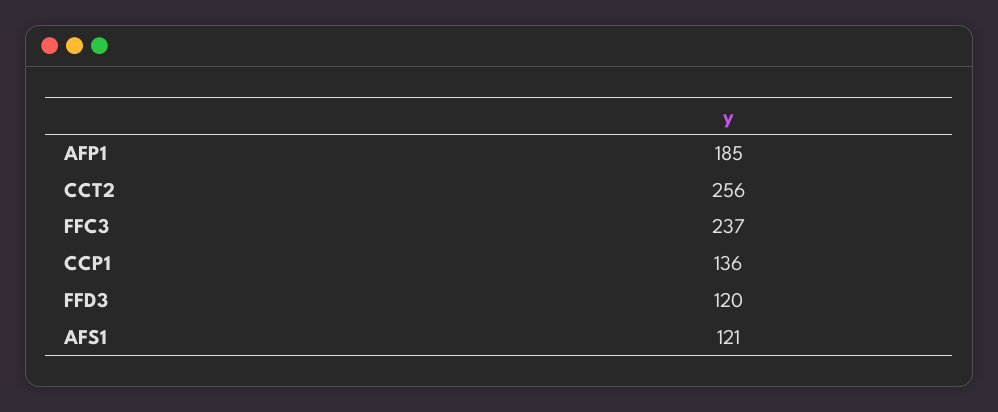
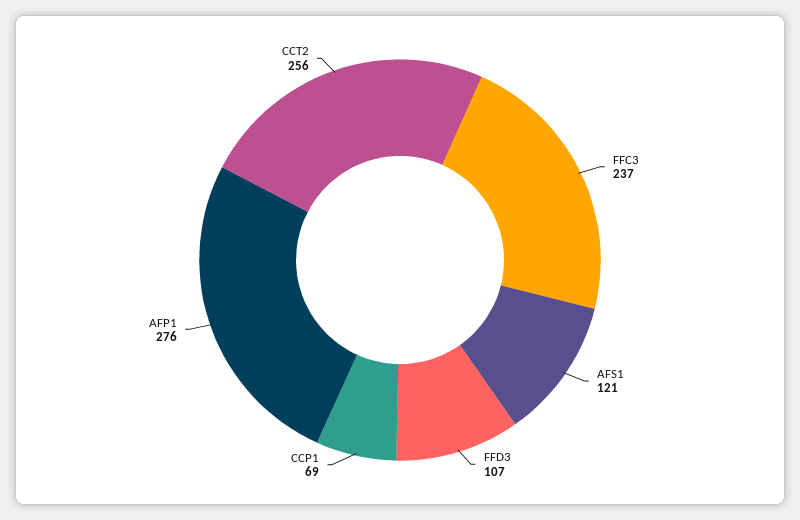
AFP1: 185 -> 276
CCP1: 136 -> 69
FFD3: 120 -> 107

